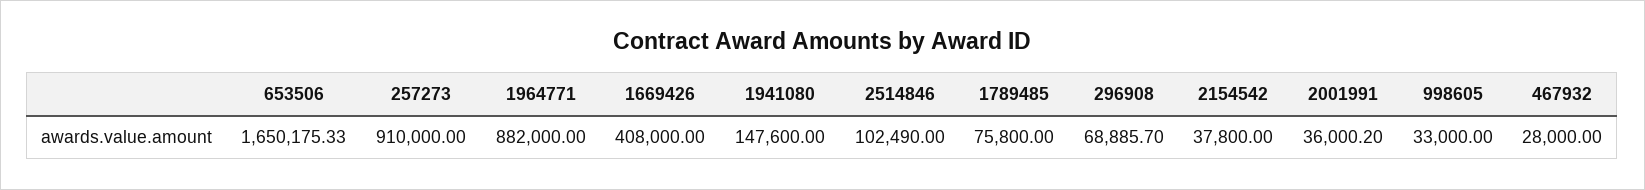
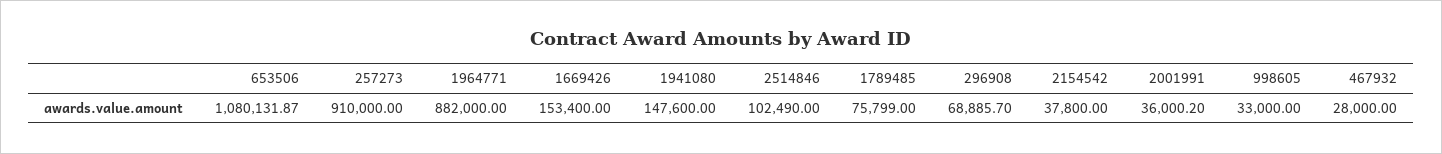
653506: 1650175.33 -> 1080131.87
1669426: 408000 -> 153400
1789485: 75800 -> 75799

